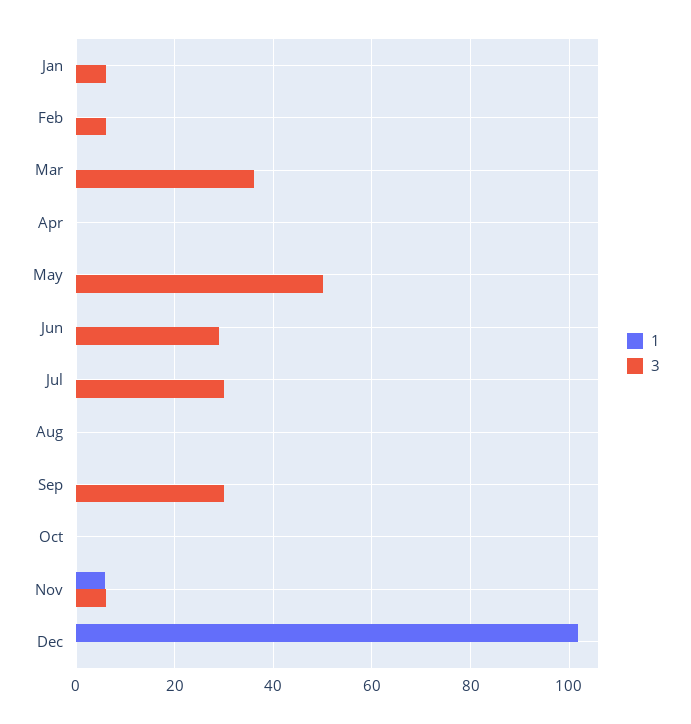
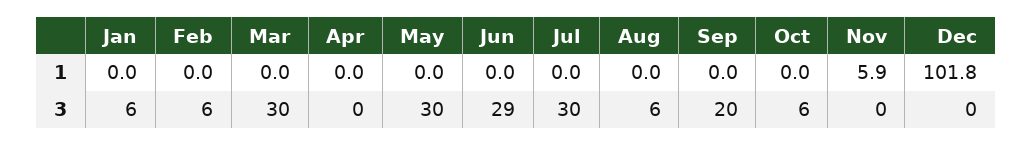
3, Mar: 36 -> 30
3, May: 50 -> 30
3, Aug: 0 -> 6
3, Sep: 30 -> 20
3, Oct: 0 -> 6
3, Nov: 6 -> 0

